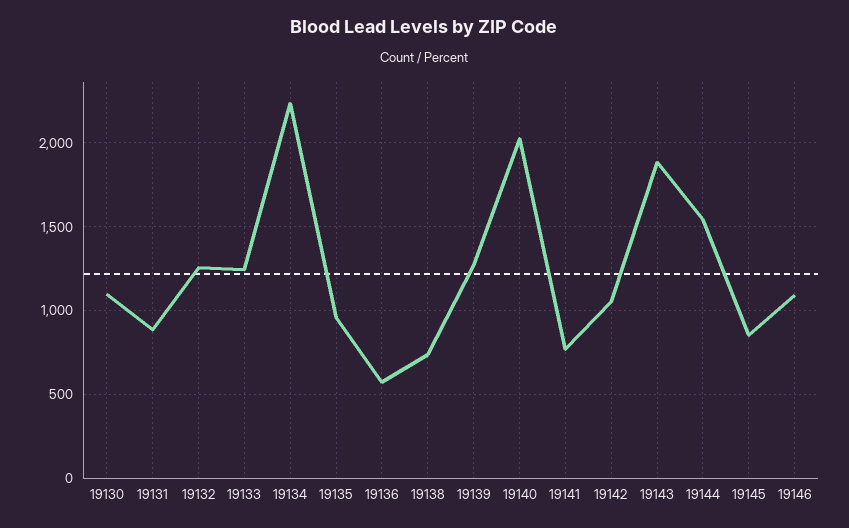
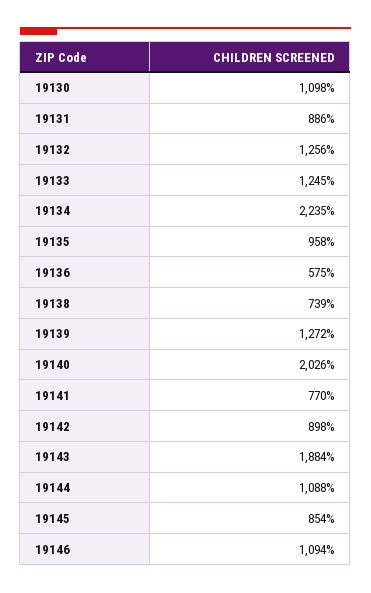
19142: 1050 -> 898
19144: 1550 -> 1088

